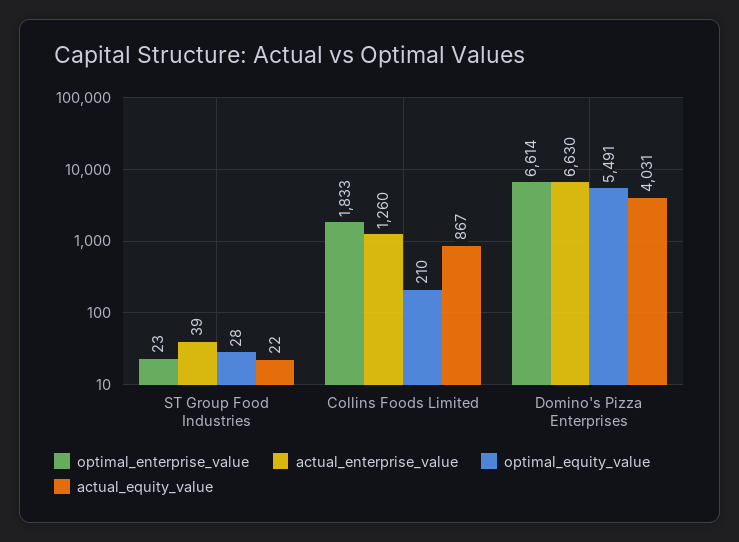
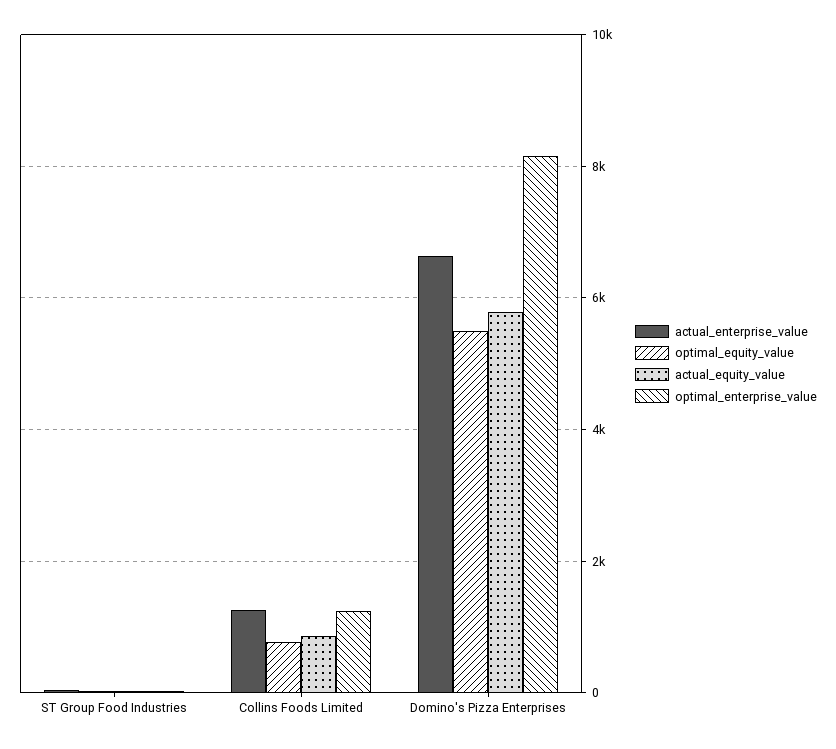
optimal_enterprise_value, Collins Foods Limited: 1833 -> 1200
optimal_equity_value, Collins Foods Limited: 210 -> 800
optimal_enterprise_value, Domino's Pizza Enterprises: 6614 -> 8200
actual_equity_value, Domino's Pizza Enterprises: 4031 -> 5800

